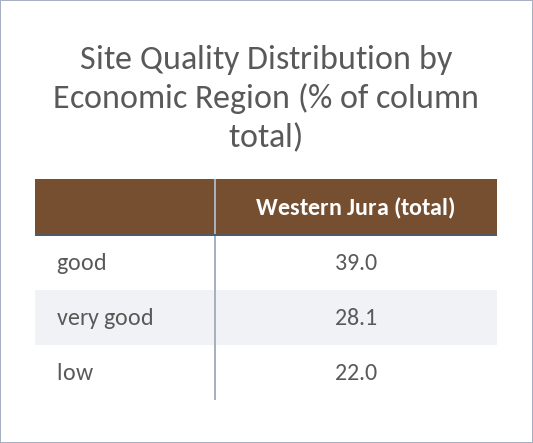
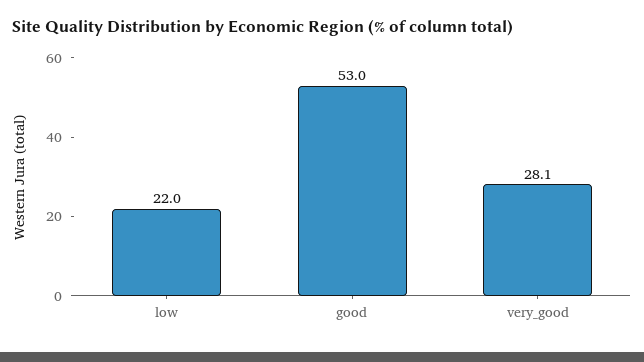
good: 39 -> 53

